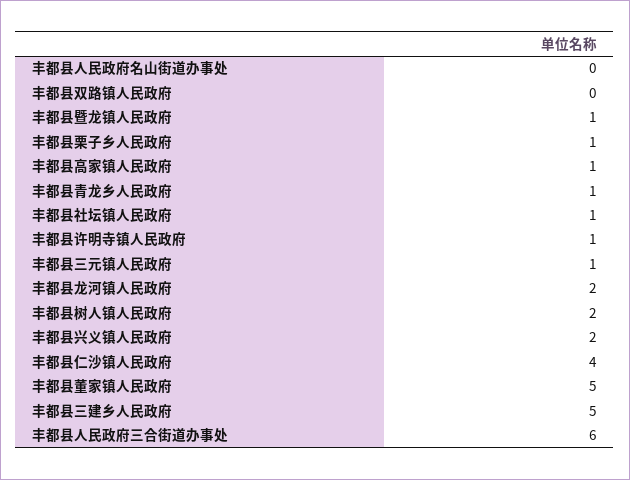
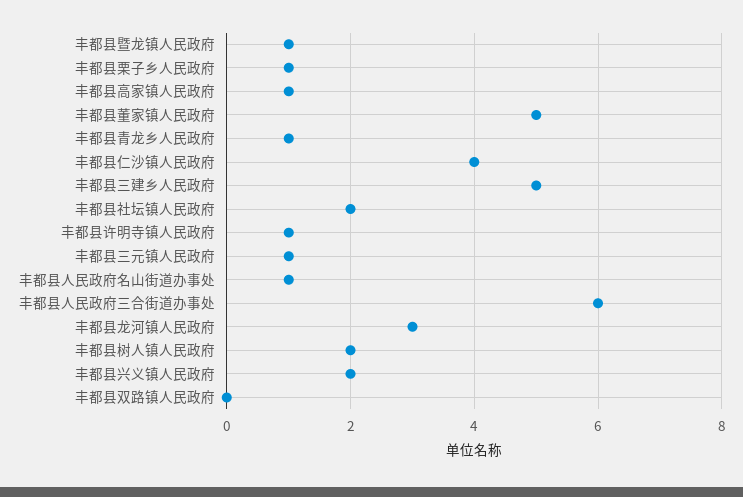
丰都县人民政府名山街道办事处: 0 -> 1
丰都县社坛镇人民政府: 1 -> 2
丰都县龙河镇人民政府: 2 -> 3

